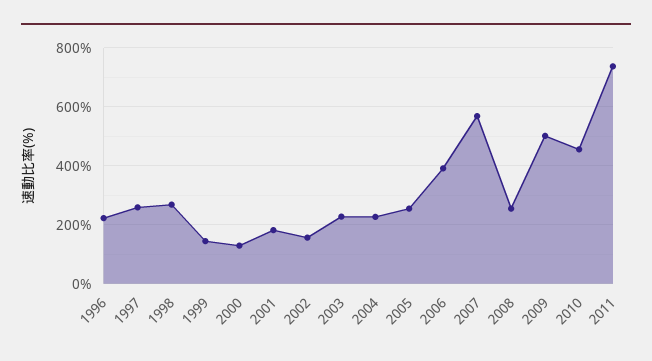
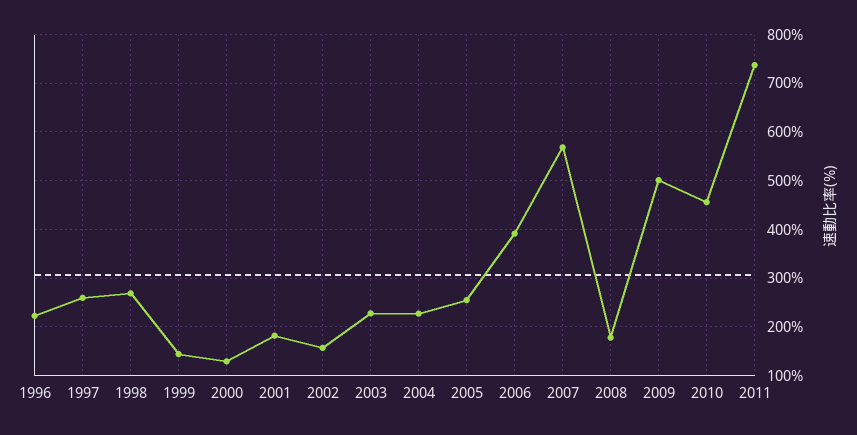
2008: 250 -> 180

